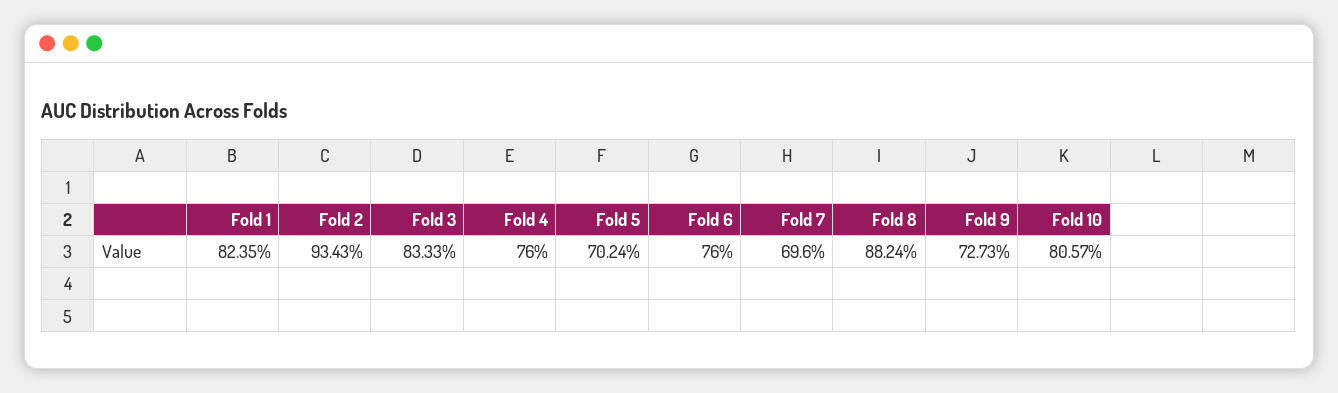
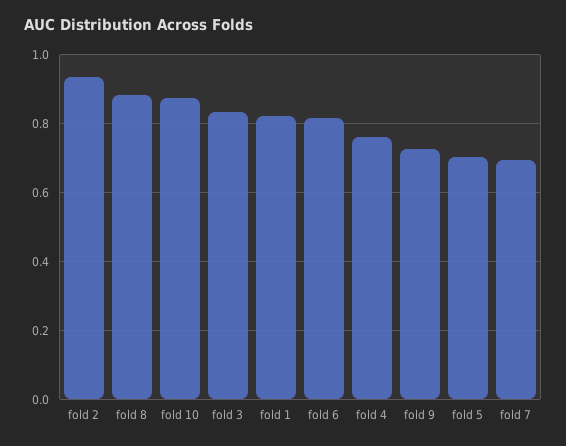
Fold 6: 0.76 -> 0.82
Fold 10: 0.8057 -> 0.88

